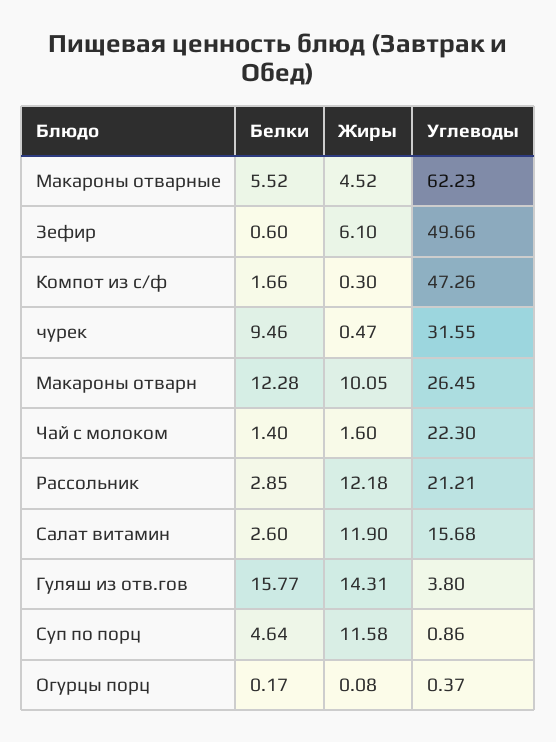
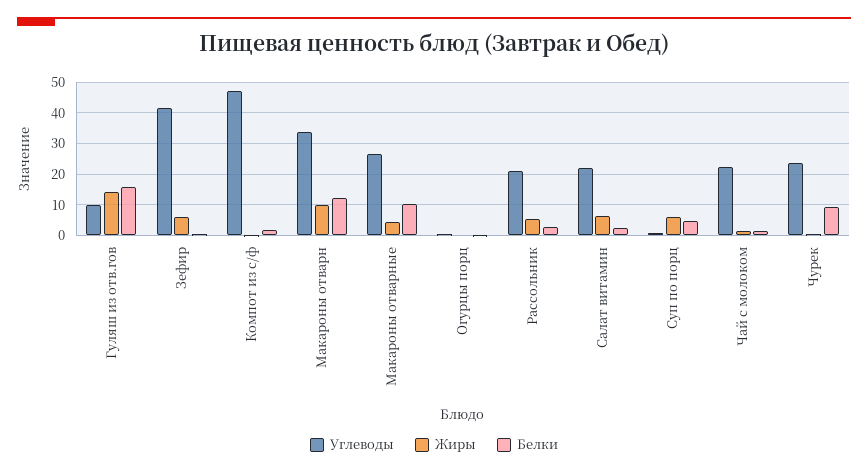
Белки, Макароны отварные: 5.52 -> 10
Углеводы, Макароны отварные: 62.23 -> 26
Углеводы, Зефир: 49.66 -> 42
Углеводы, чурек: 31.55 -> 24
Углеводы, Макароны отварн: 26.45 -> 34
Жиры, Рассольник: 12.18 -> 6
Жиры, Салат витамин: 11.9 -> 6
Углеводы, Салат витамин: 15.68 -> 22
Углеводы, Гуляш из отв.гов: 3.8 -> 10
Жиры, Суп по порц: 11.58 -> 6

